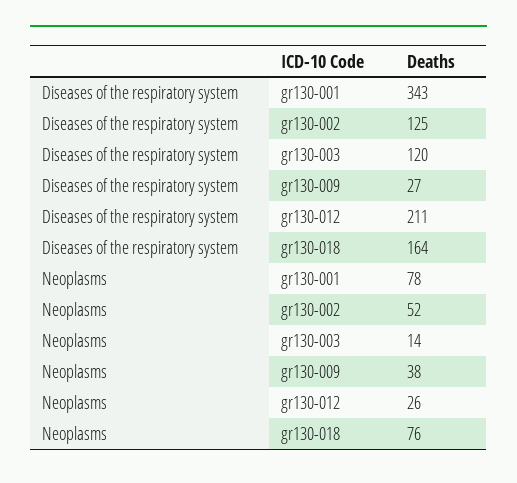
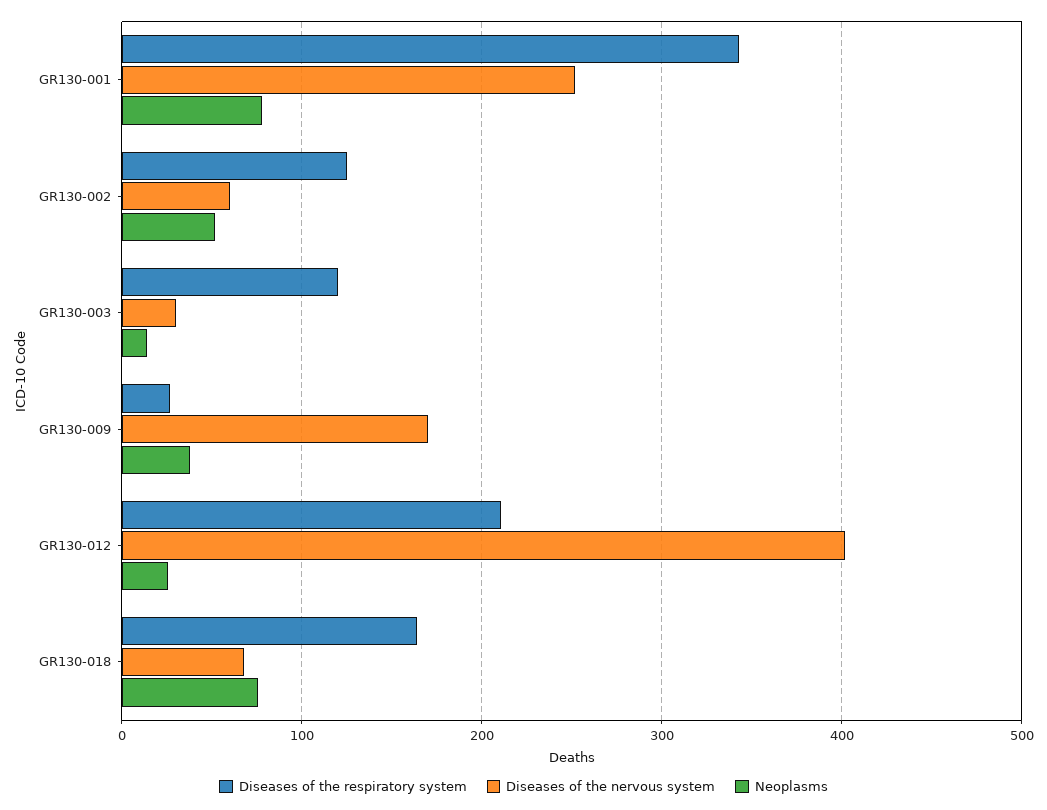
Diseases of the nervous system, gr130-001: none -> 250
Diseases of the nervous system, gr130-002: none -> 60
Diseases of the nervous system, gr130-003: none -> 30
Diseases of the nervous system, gr130-009: none -> 170
Diseases of the nervous system, gr130-012: none -> 400
Diseases of the nervous system, gr130-018: none -> 70

